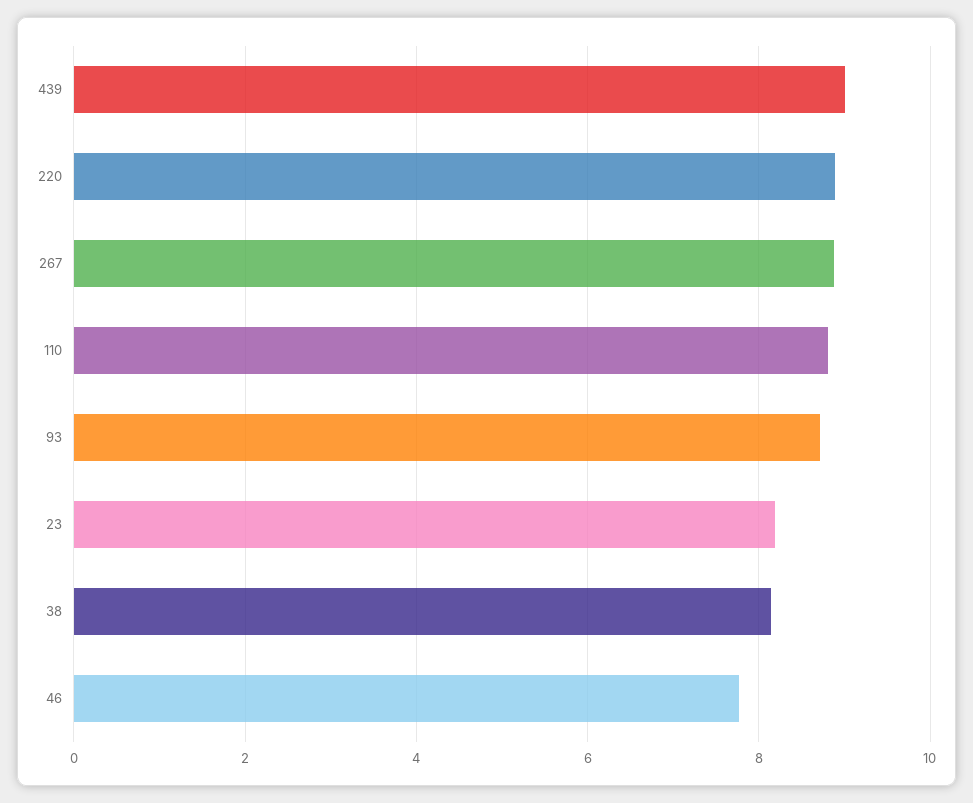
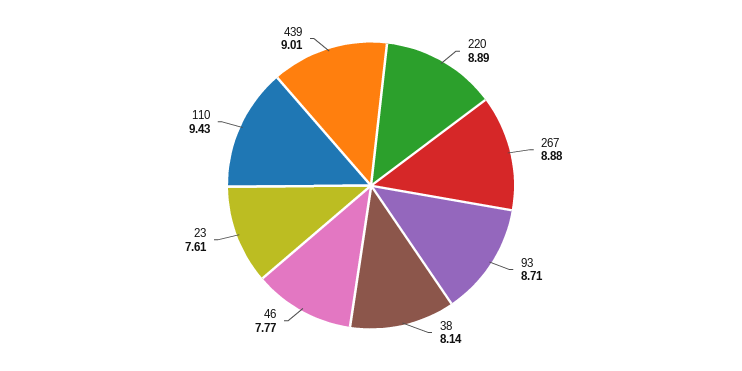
110: 8.8 -> 9.43
23: 8.2 -> 7.61

